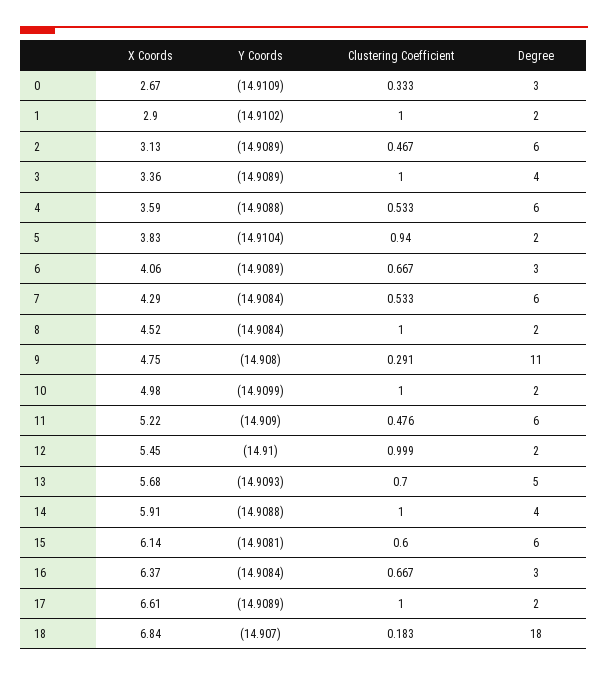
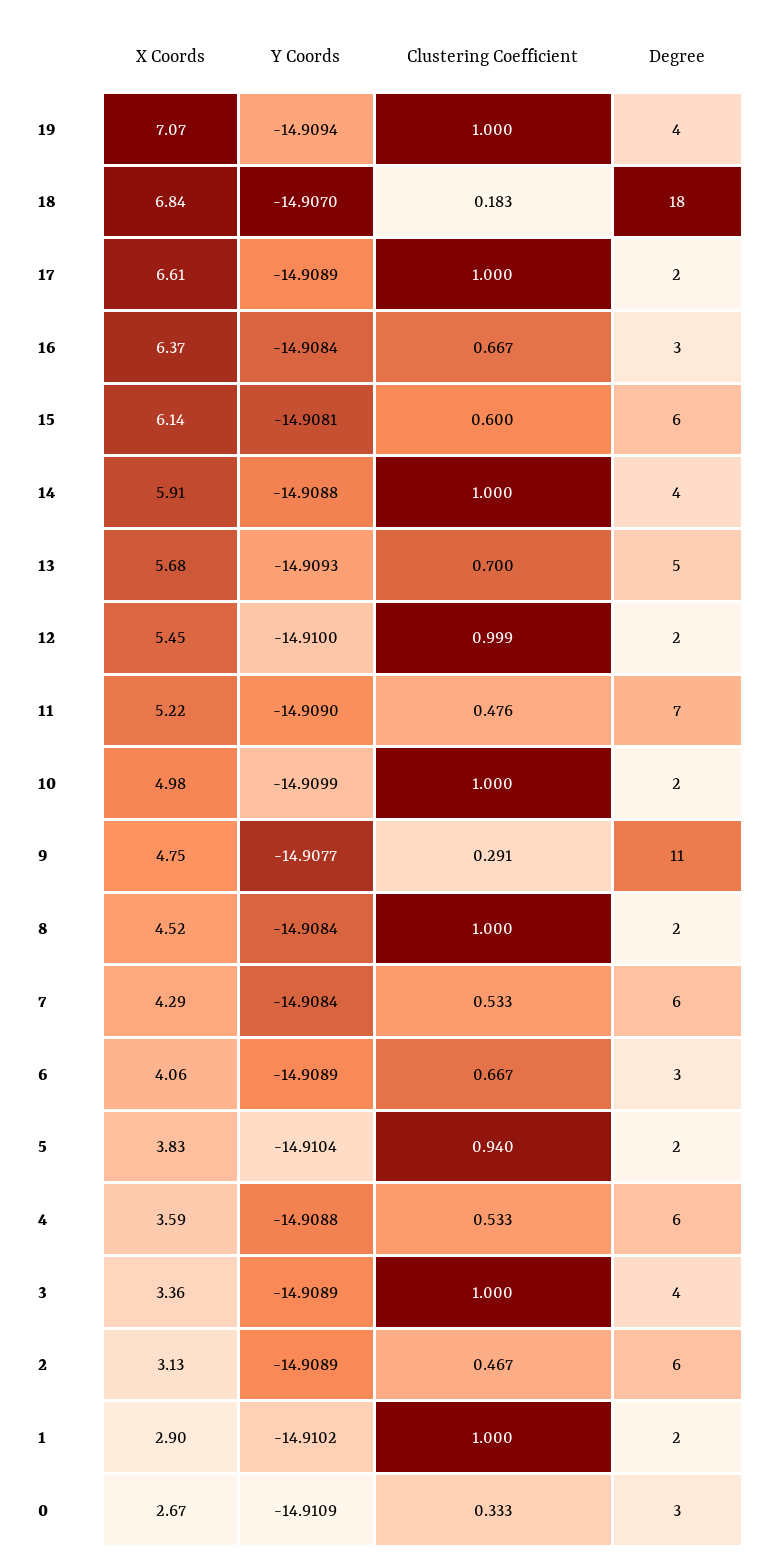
Y Coords, 9: -14.908 -> -14.9077
Degree, 11: 6 -> 7
X Coords, 19: none -> 7.07
Y Coords, 19: none -> -14.9094
Clustering Coefficient, 19: none -> 1
Degree, 19: none -> 4

